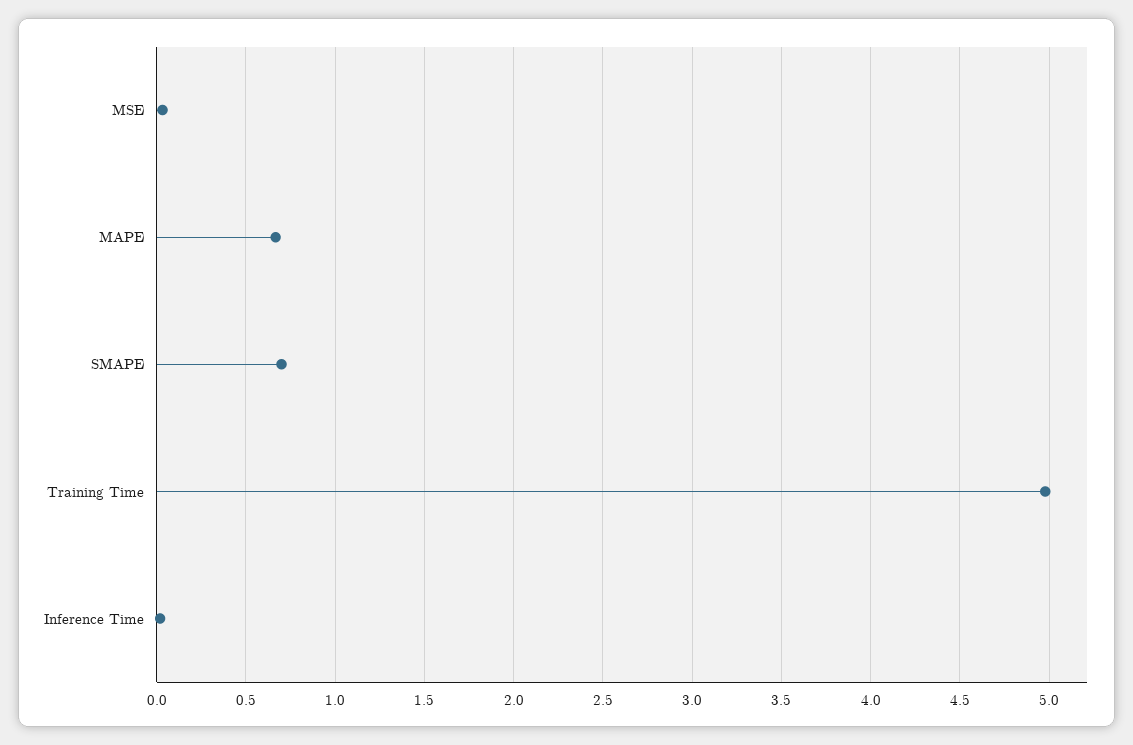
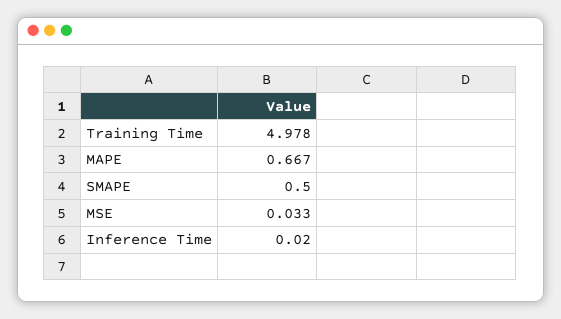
SMAPE: 0.7 -> 0.5

